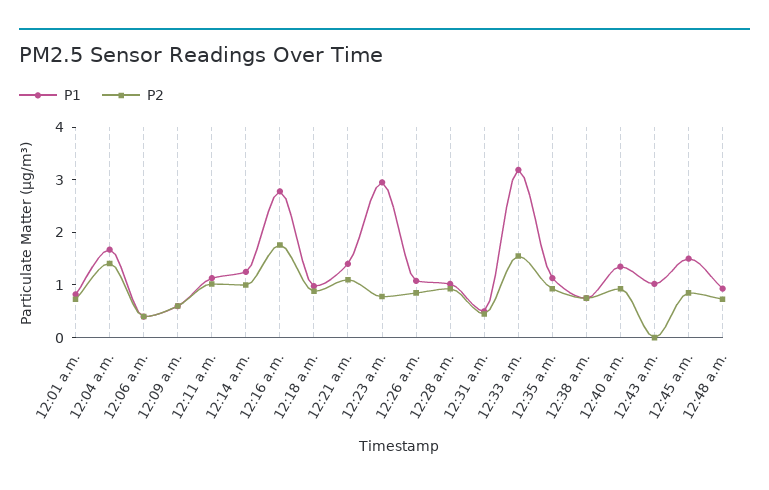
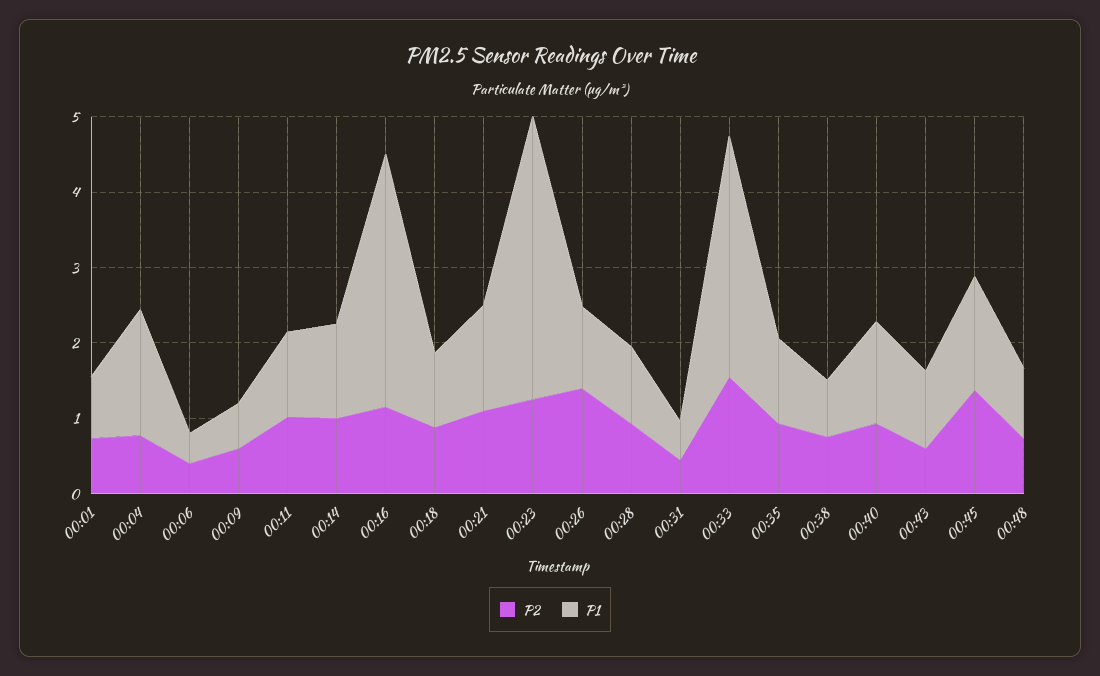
P2, 12:04 a.m.: 1.4 -> 0.8
P1, 12:16 a.m.: 2.8 -> 3.4
P2, 12:16 a.m.: 1.8 -> 1.2
P1, 12:23 a.m.: 3 -> 3.8
P2, 12:23 a.m.: 0.8 -> 1.2
P2, 12:26 a.m.: 0.8 -> 1.4
P2, 12:43 a.m.: 0 -> 0.6
P2, 12:45 a.m.: 0.8 -> 1.4

